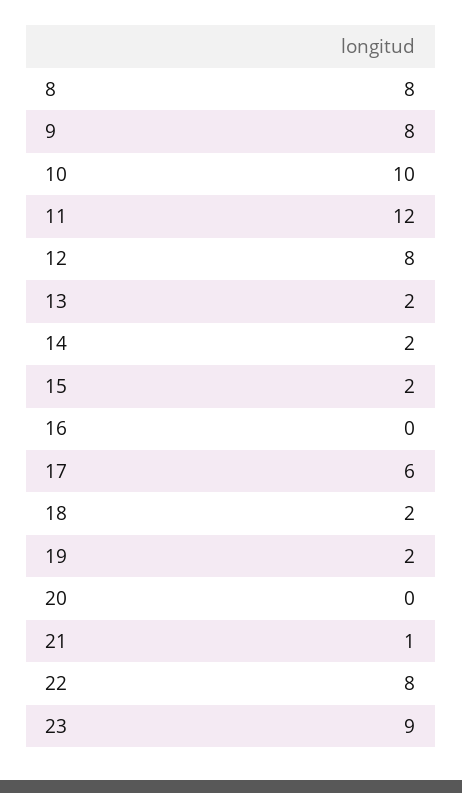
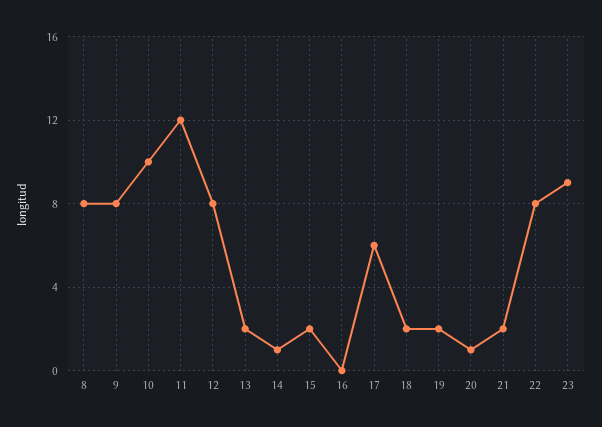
14: 2 -> 1
20: 0 -> 1
21: 1 -> 2

